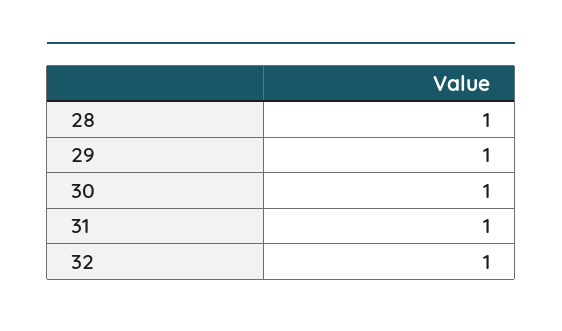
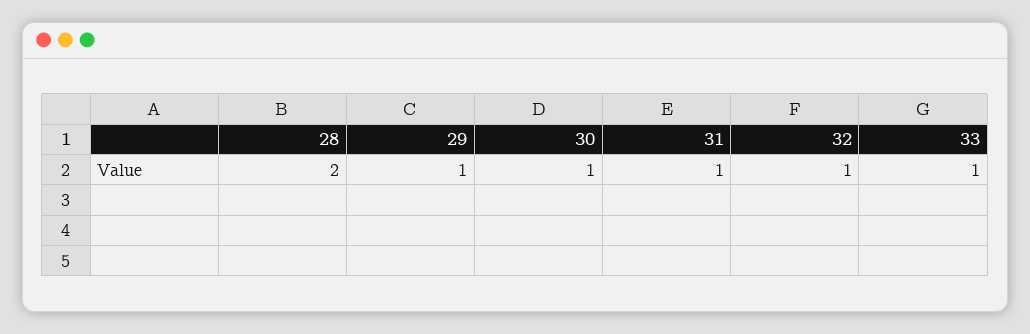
28: 1 -> 2
33: none -> 1

